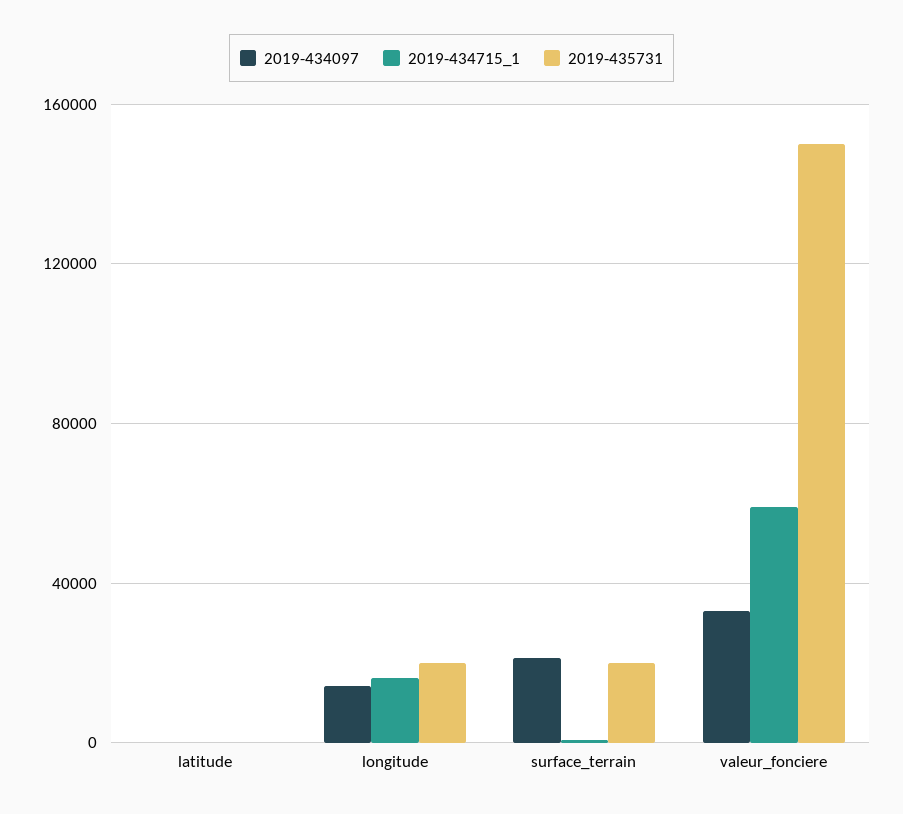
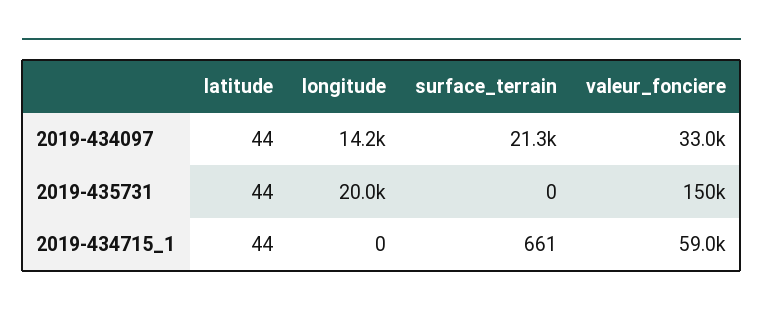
2019-434715_1, longitude: 15000 -> 0
2019-435731, surface_terrain: 20000 -> 0

